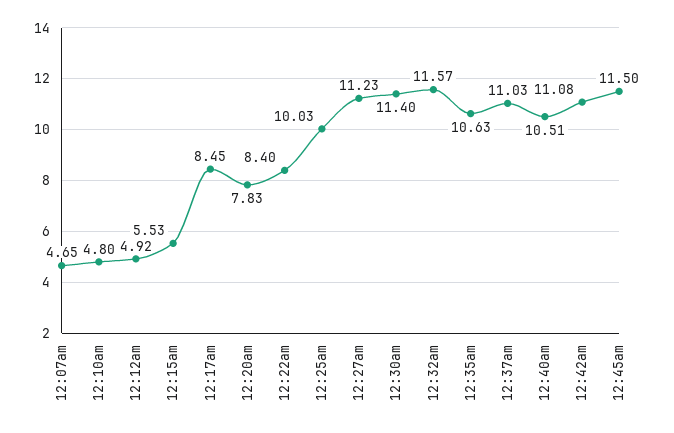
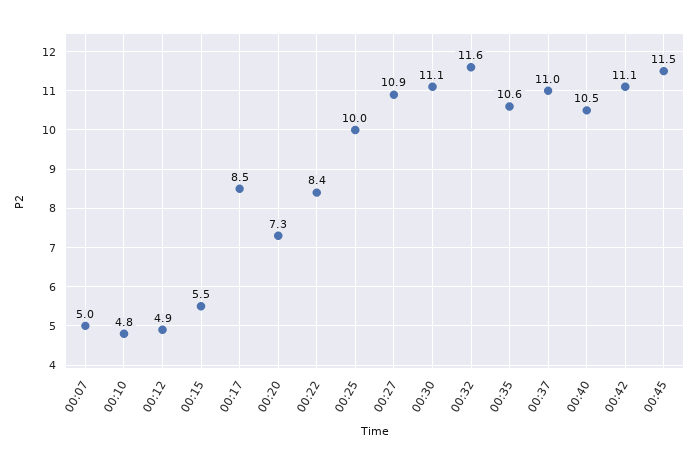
12:07am: 4.65 -> 5
12:20am: 7.83 -> 7.3
12:27am: 11.23 -> 10.9
12:30am: 11.4 -> 11.1

